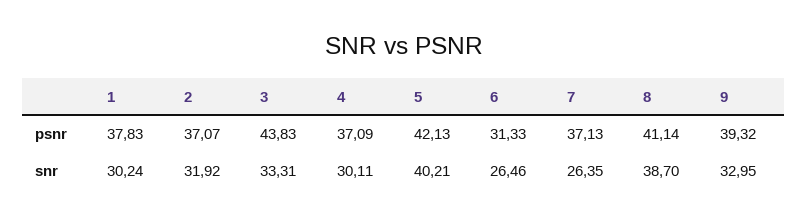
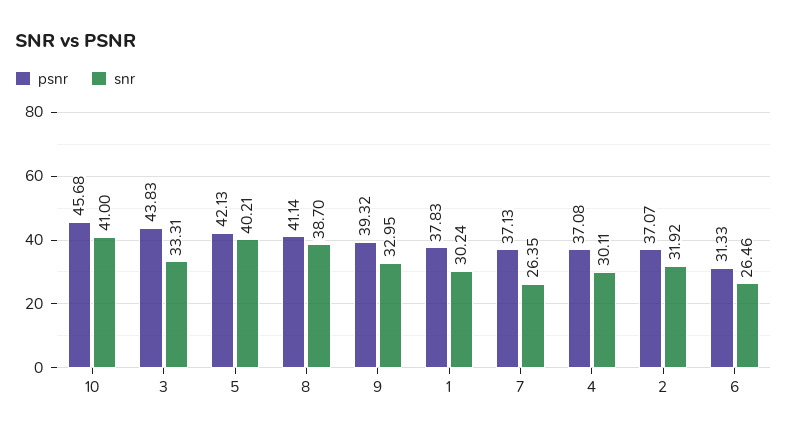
psnr, 4: 37.09 -> 37.08
psnr, 10: none -> 45.68
snr, 10: none -> 41

